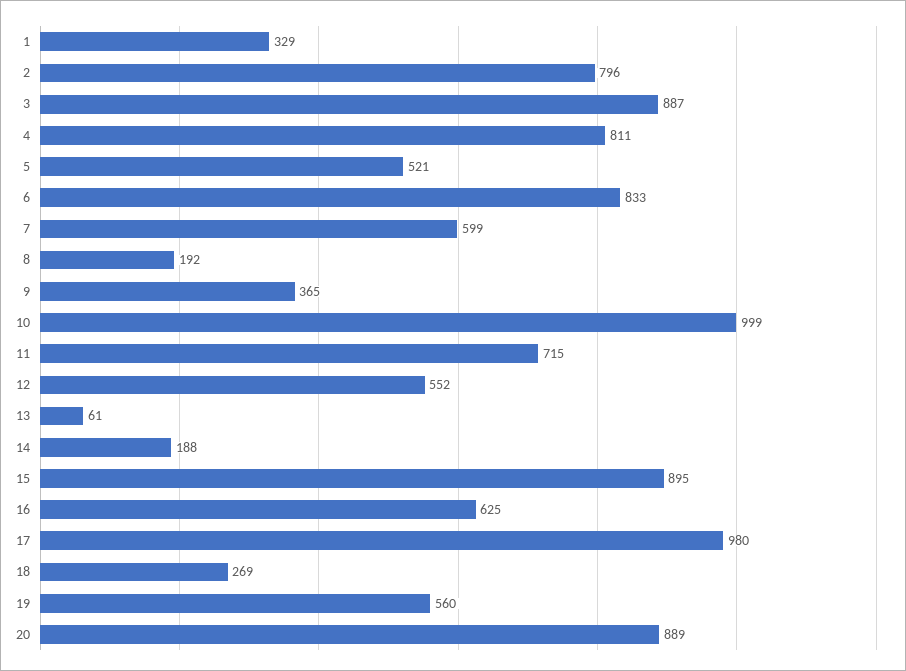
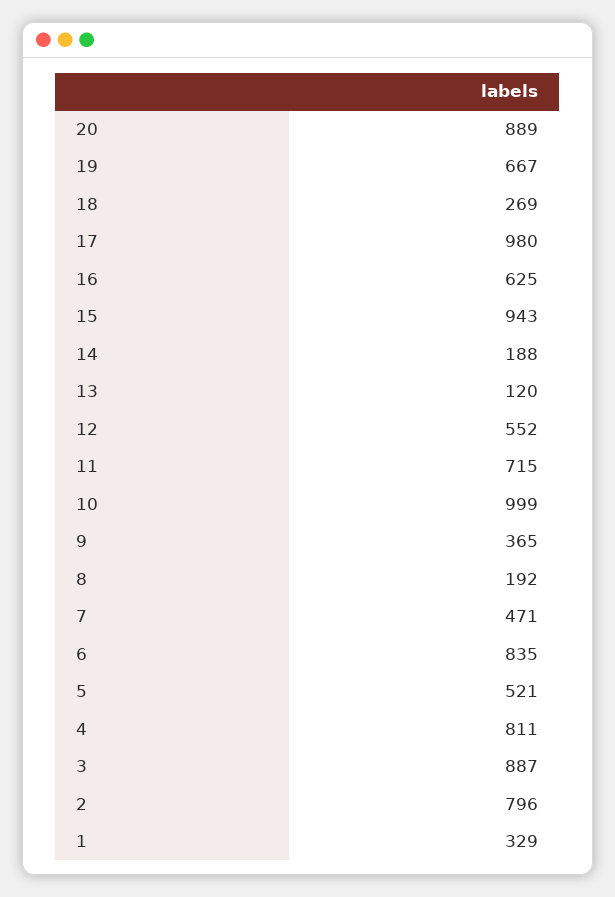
6: 833 -> 835
7: 599 -> 471
13: 61 -> 120
15: 895 -> 943
19: 560 -> 667

